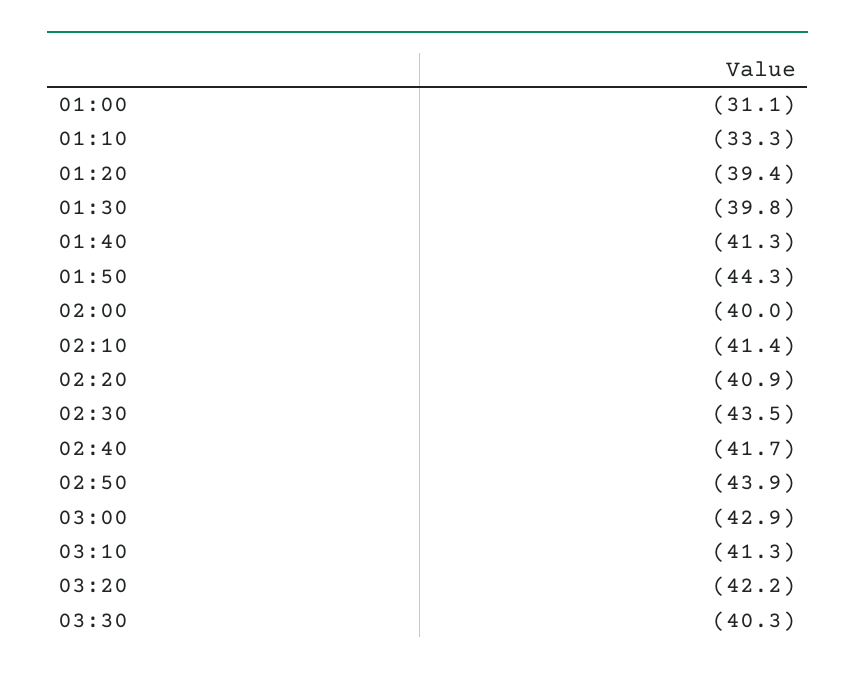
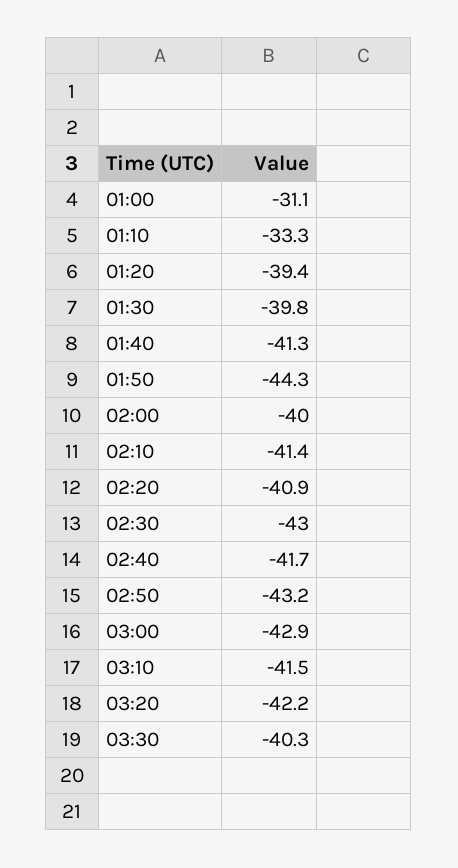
02:30: -43.5 -> -43
02:50: -43.9 -> -43.2
03:10: -41.3 -> -41.5

